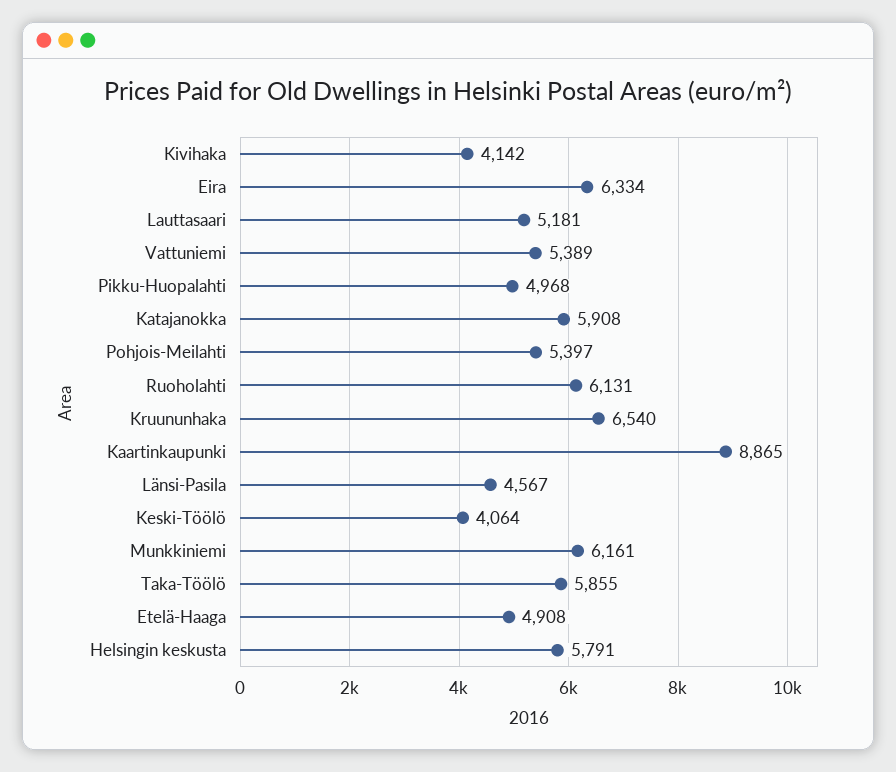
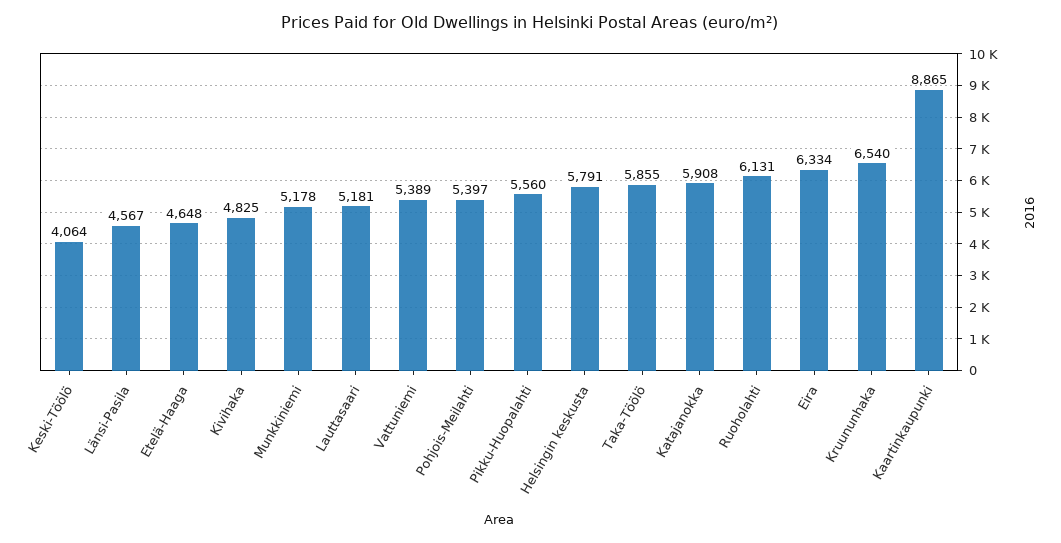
Kivihaka: 4142 -> 4825
Pikku-Huopalahti: 4968 -> 5560
Munkkiniemi: 6161 -> 5178
Etelä-Haaga: 4908 -> 4648

